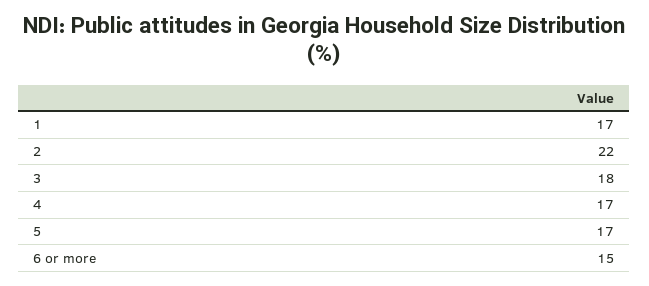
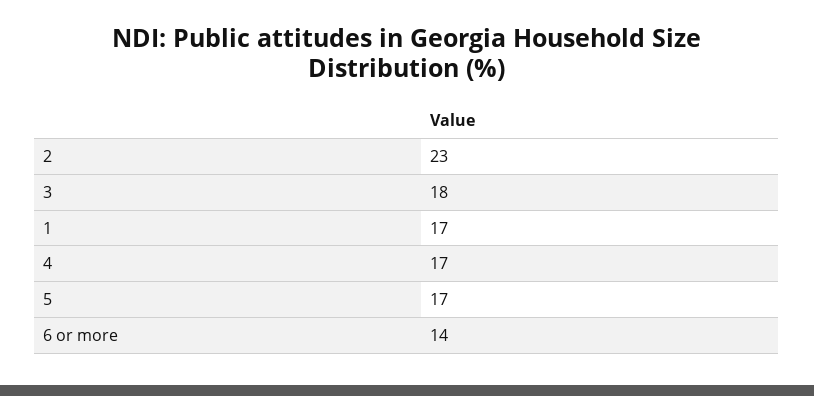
2: 22 -> 23
6 or more: 15 -> 14

